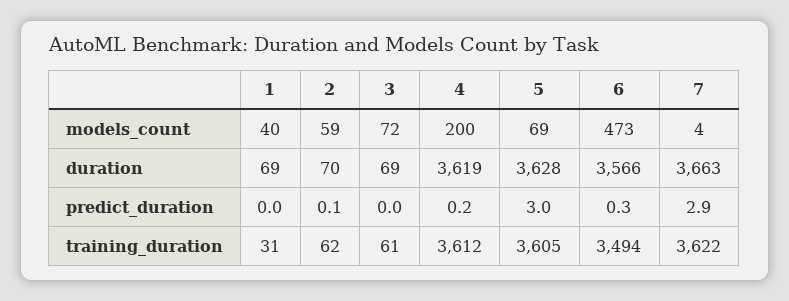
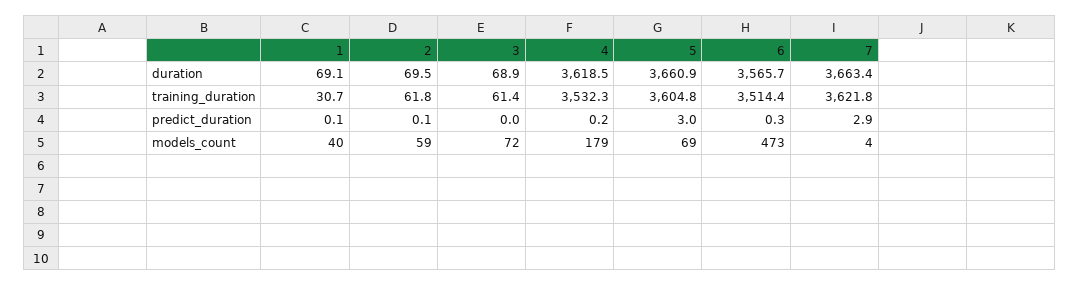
4, models_count: 200 -> 179
5, duration: 3628 -> 3660.9
1, predict_duration: 0 -> 0.1
4, training_duration: 3612 -> 3532.3
6, training_duration: 3494 -> 3514.4

